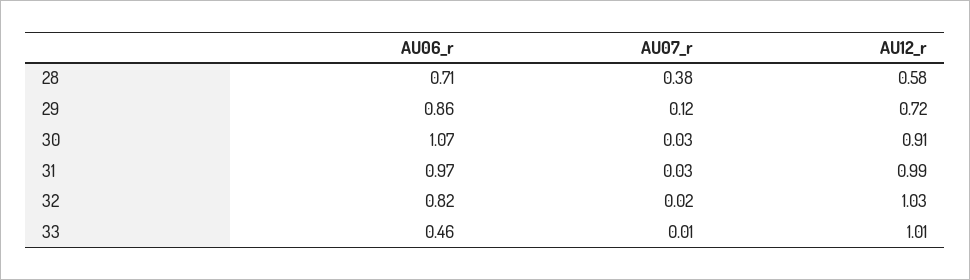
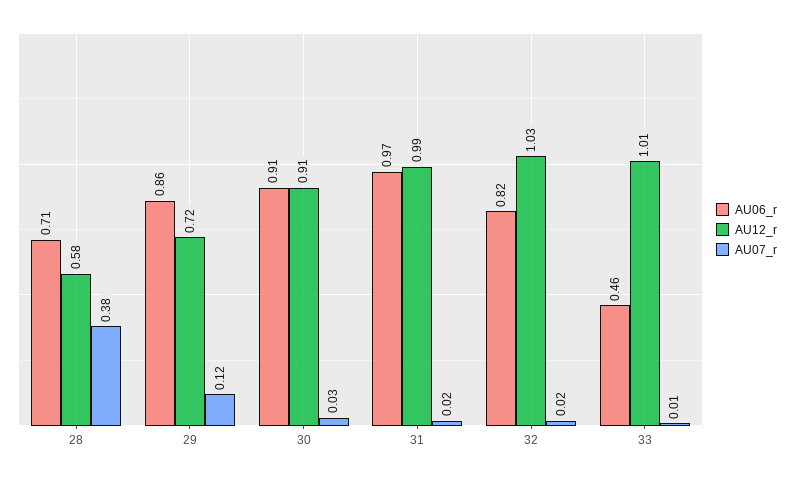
AU06_r, 30: 1.07 -> 0.91
AU07_r, 31: 0.03 -> 0.02

